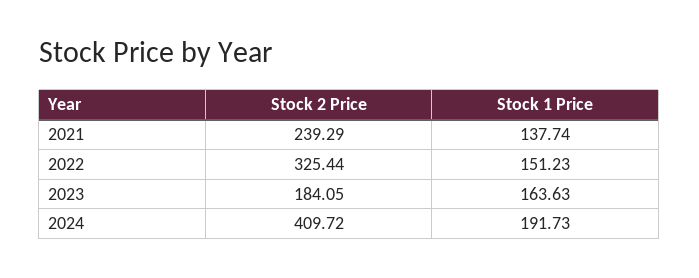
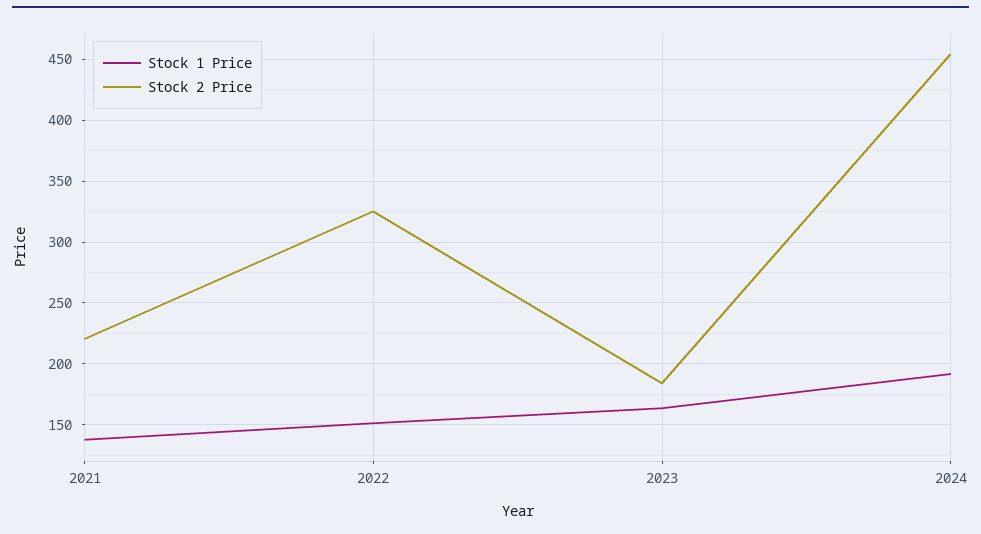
Stock 2 Price, 2021: 239.29 -> 220
Stock 2 Price, 2024: 409.72 -> 455

